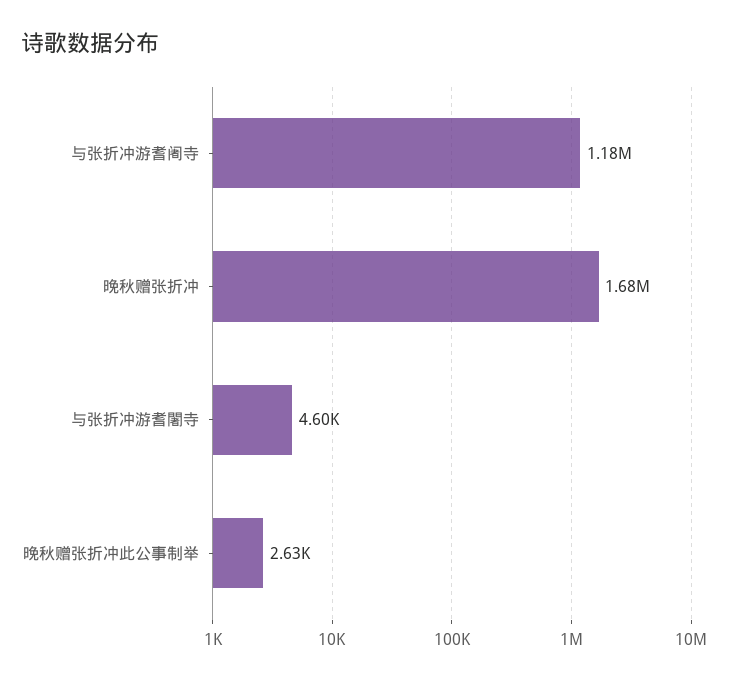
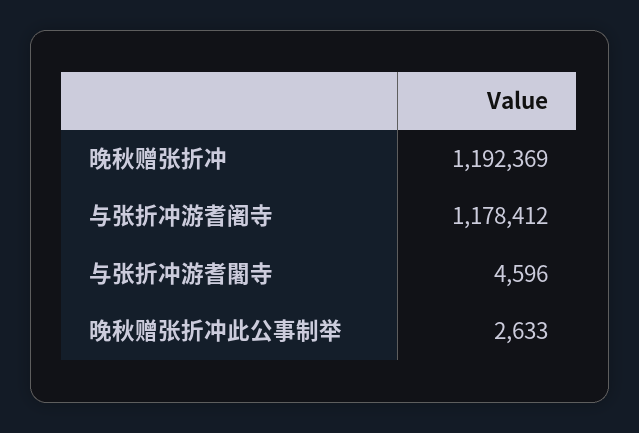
晚秋赠张折冲: 1680000 -> 1192369

